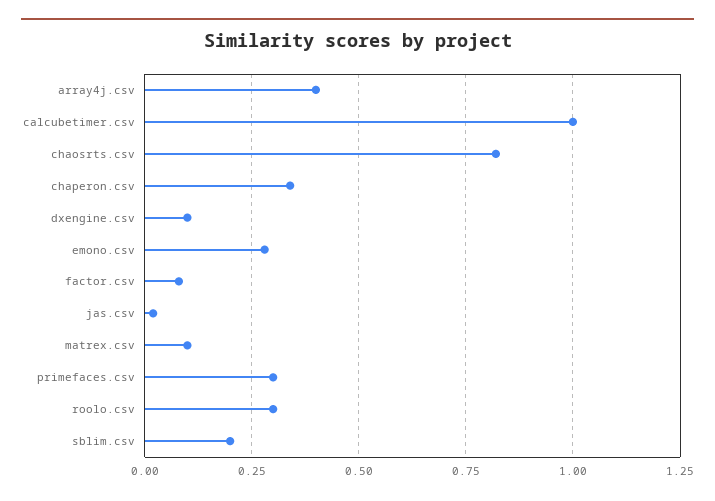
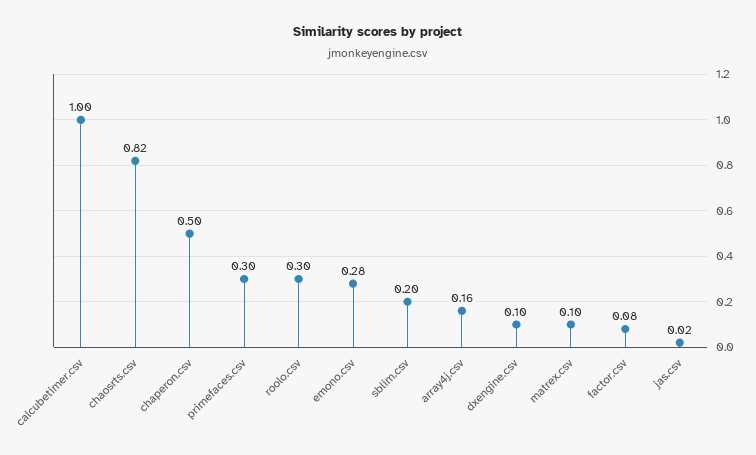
array4j.csv: 0.4 -> 0.16
chaperon.csv: 0.35 -> 0.5

